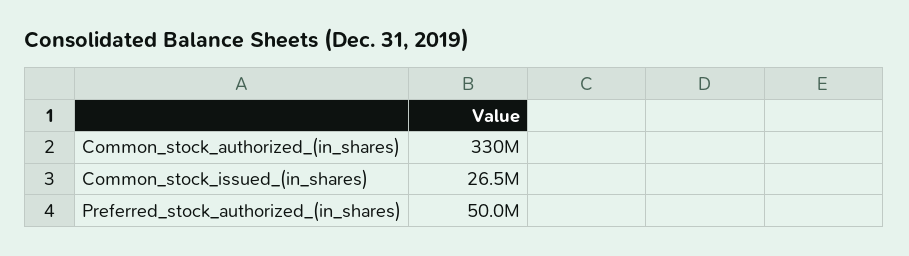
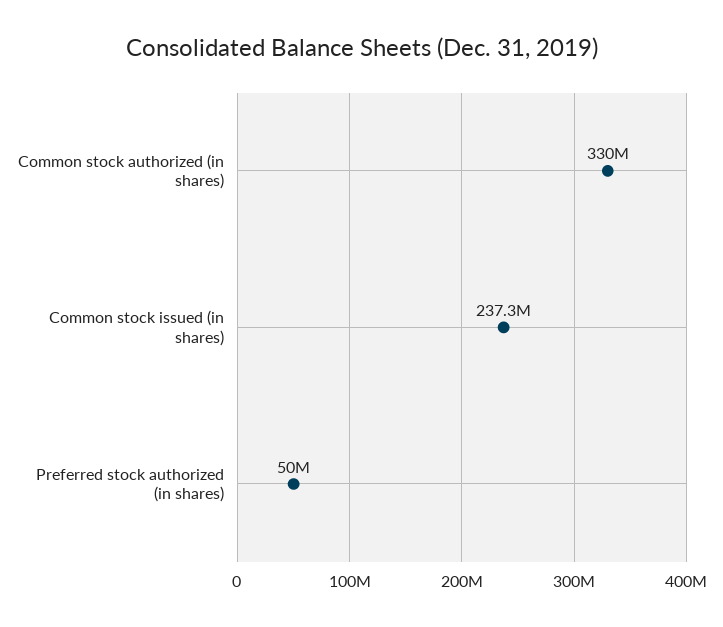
Common_stock_issued_(in_shares): 26500000 -> 237300000

